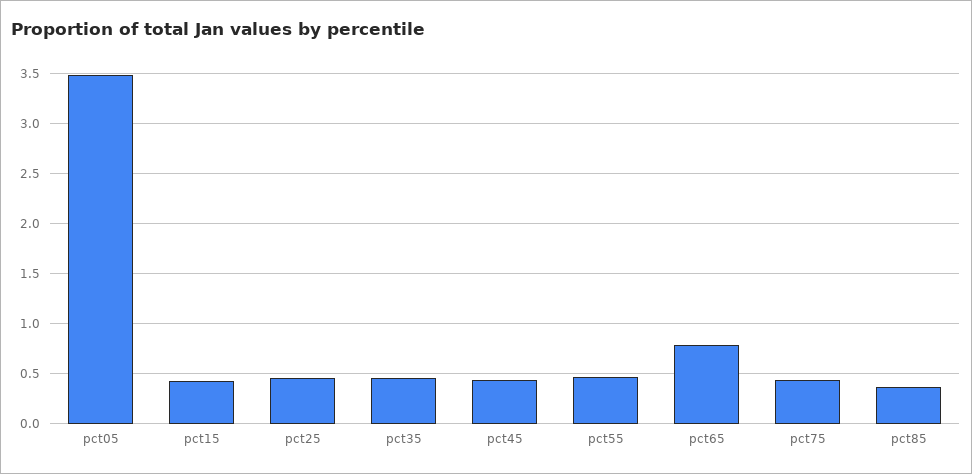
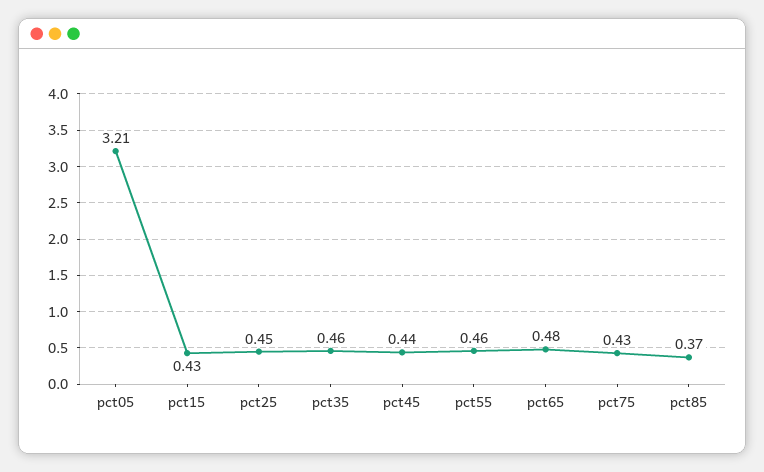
pct05: 3.5 -> 3.21
pct65: 0.8 -> 0.48

